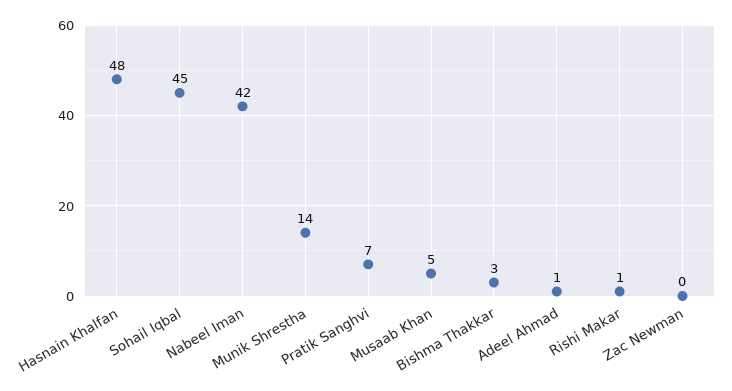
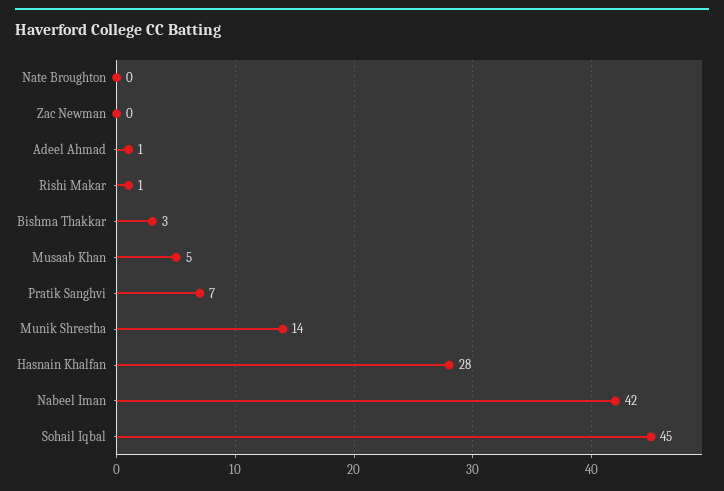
Hasnain Khalfan: 48 -> 28
Nate Broughton: none -> 0

